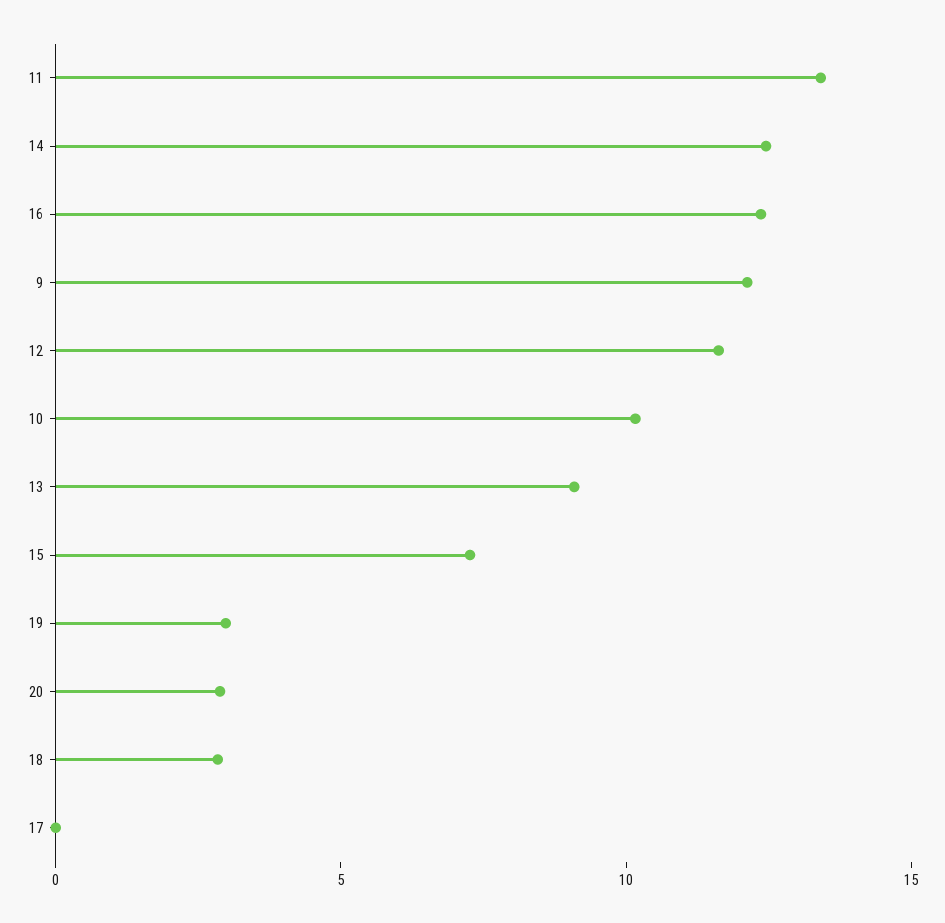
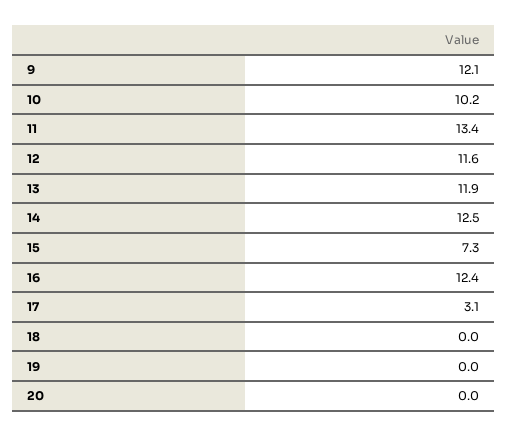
13: 9 -> 11.9
19: 3 -> 0
20: 3 -> 0
18: 3 -> 0
17: 0 -> 3.1

